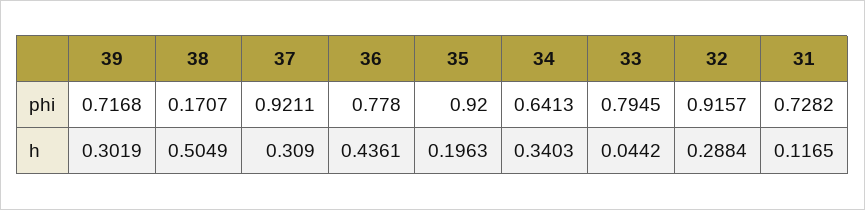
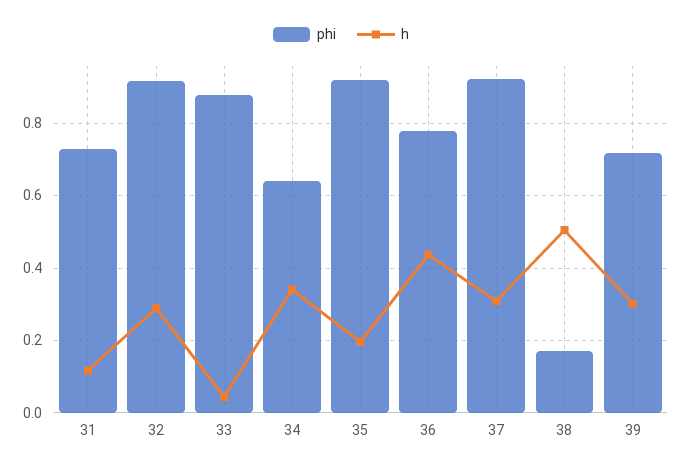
phi, 33: 0.7945 -> 0.88

